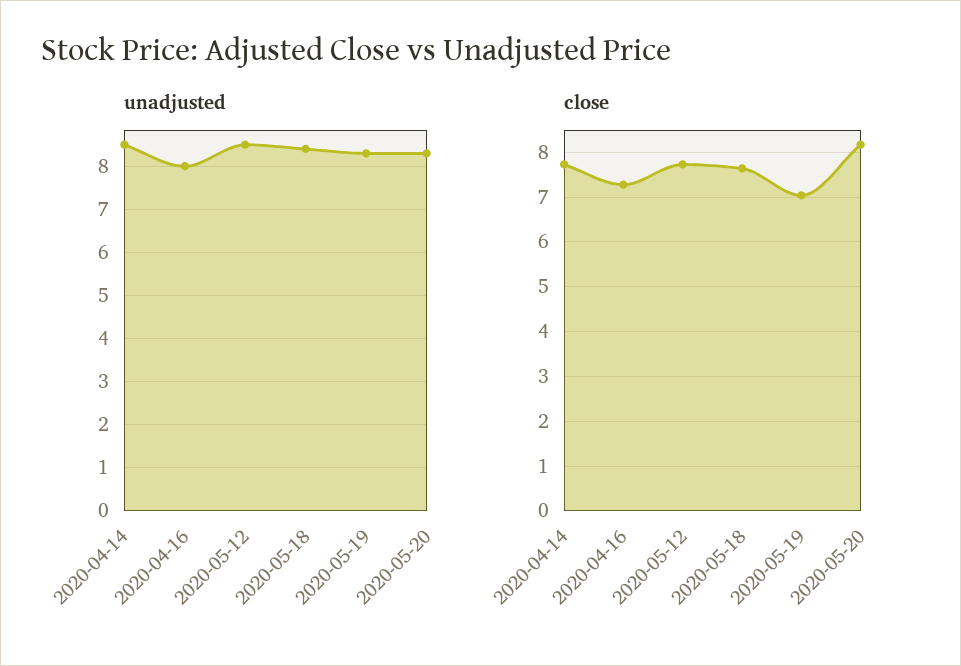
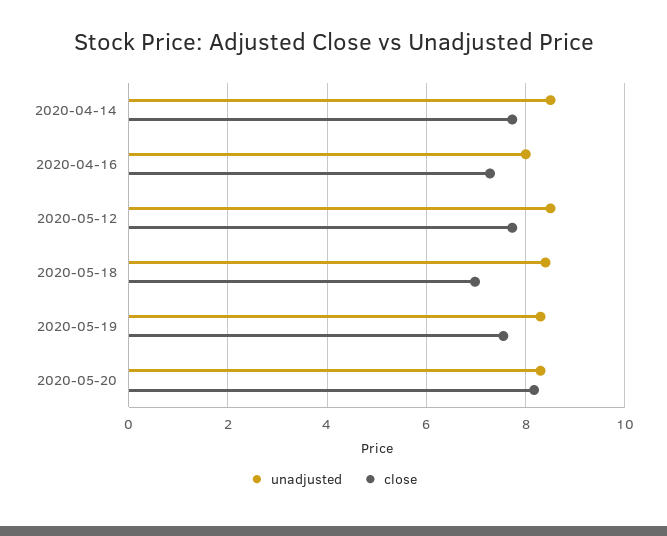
close, 2020-05-18: 7.6 -> 7
close, 2020-05-19: 7 -> 7.6

